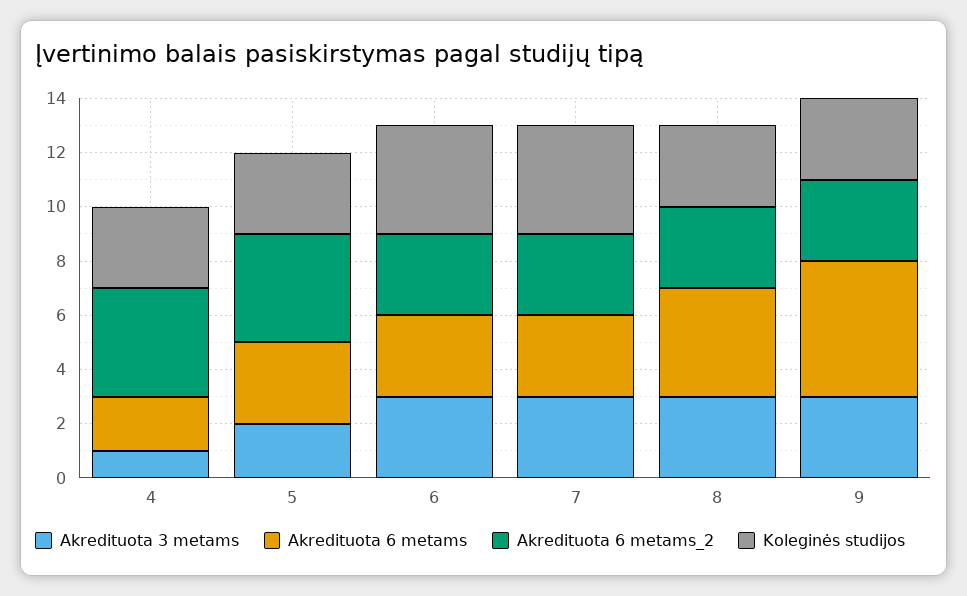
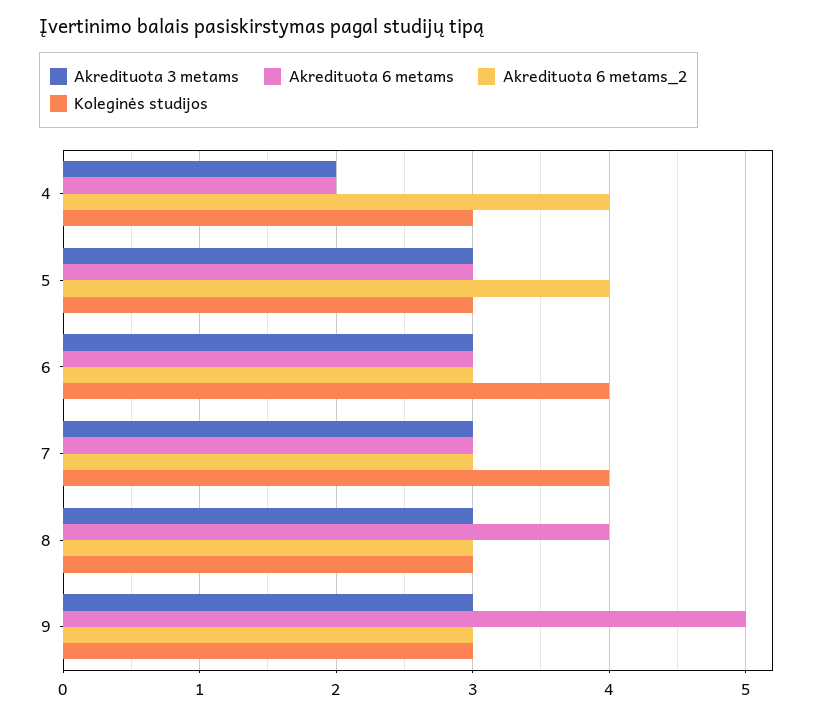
Akredituota 3 metams, 4: 1 -> 2
Akredituota 3 metams, 5: 2 -> 3

